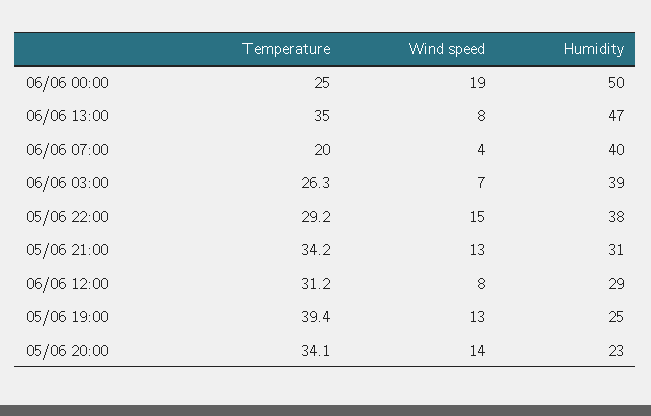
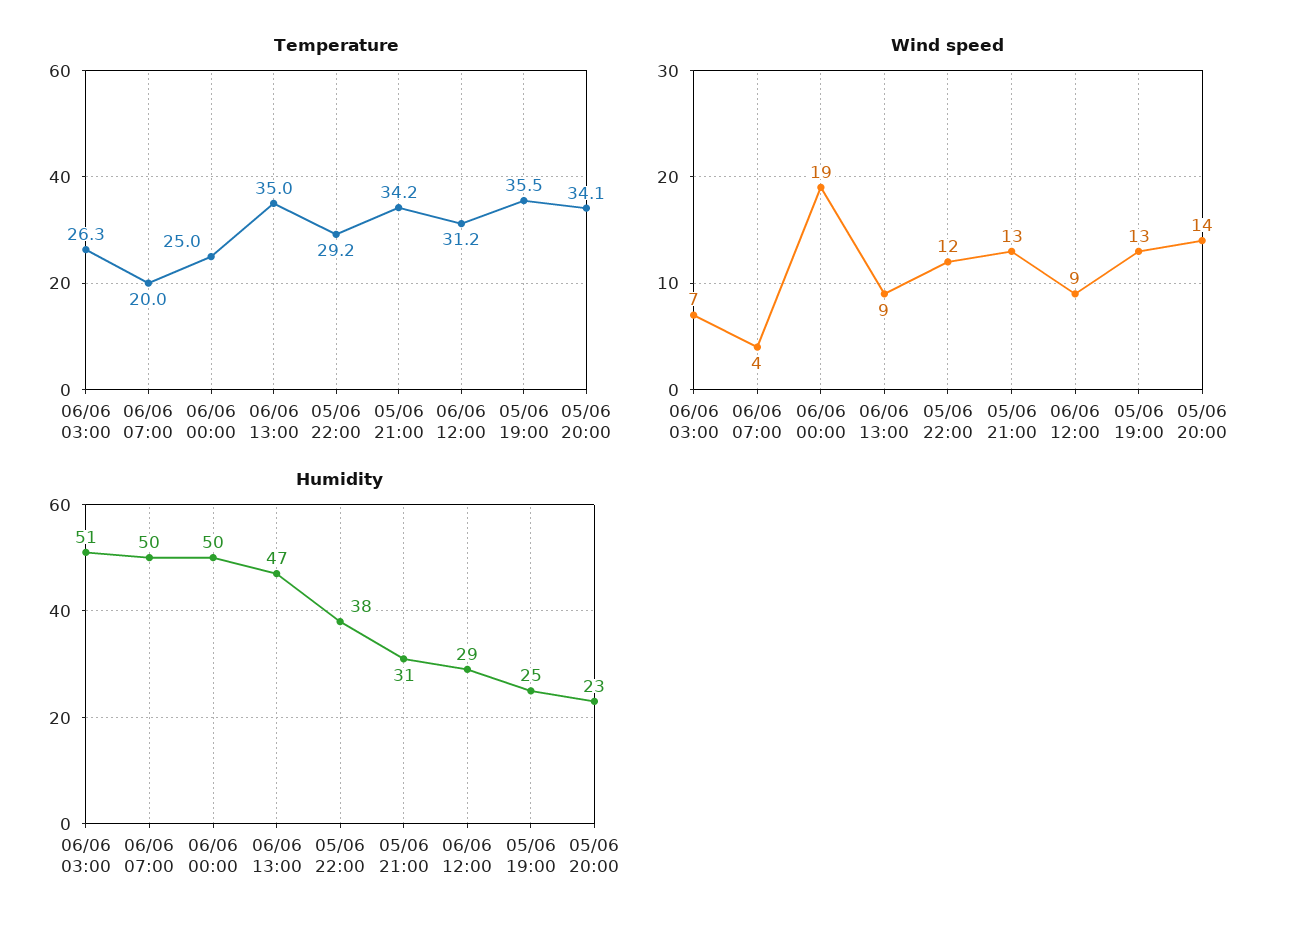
Wind speed, 06/06 13:00: 8 -> 9
Humidity, 06/06 07:00: 40 -> 50
Humidity, 06/06 03:00: 39 -> 51
Wind speed, 05/06 22:00: 15 -> 12
Wind speed, 06/06 12:00: 8 -> 9
Temperature, 05/06 19:00: 39.4 -> 35.5

